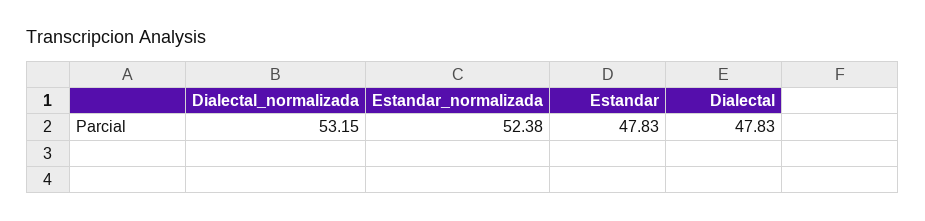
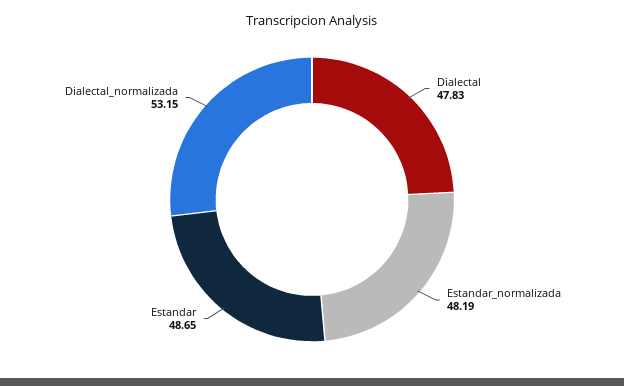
Estandar_normalizada: 52.38 -> 48.19
Estandar: 47.83 -> 48.65

